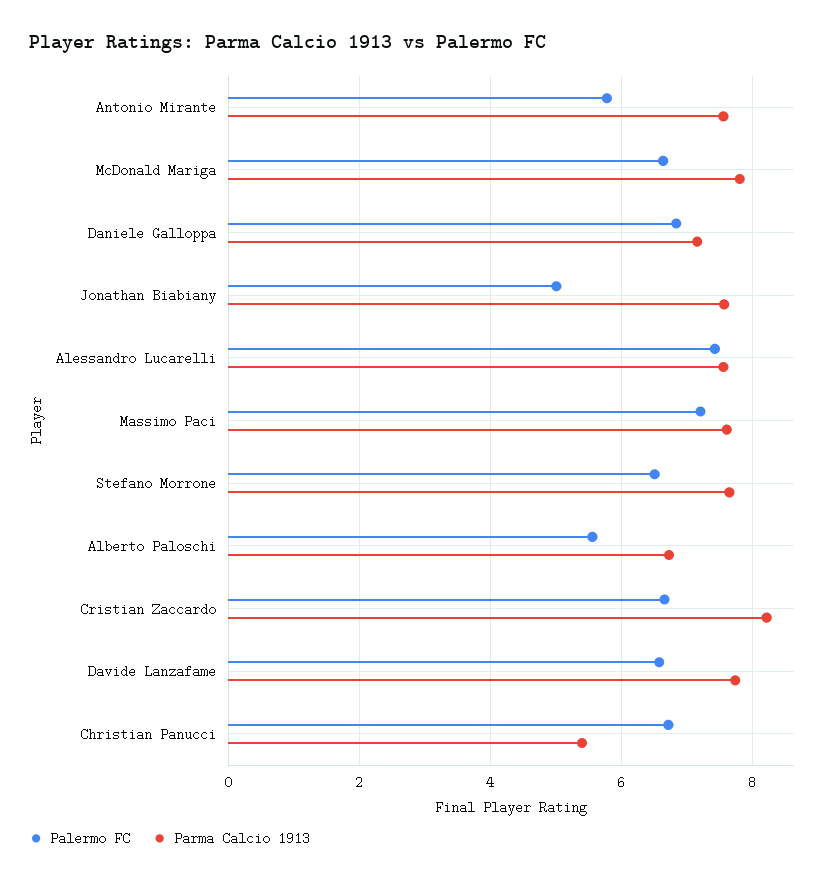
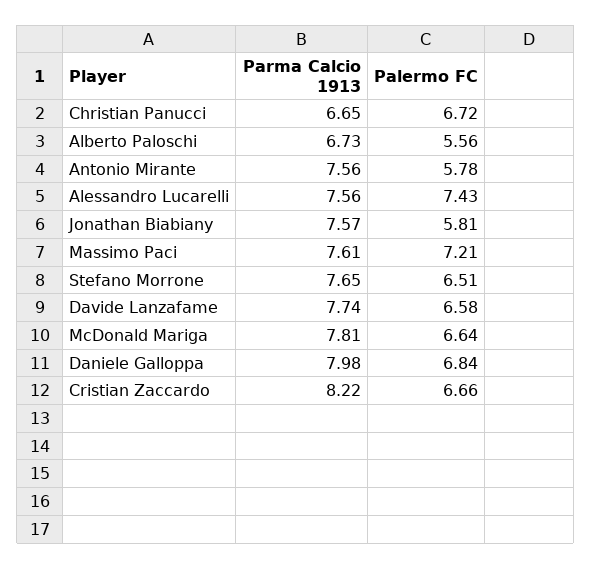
Parma Calcio 1913, Daniele Galloppa: 7.2 -> 7.98
Palermo FC, Jonathan Biabiany: 5 -> 5.81
Parma Calcio 1913, Christian Panucci: 5.4 -> 6.65

